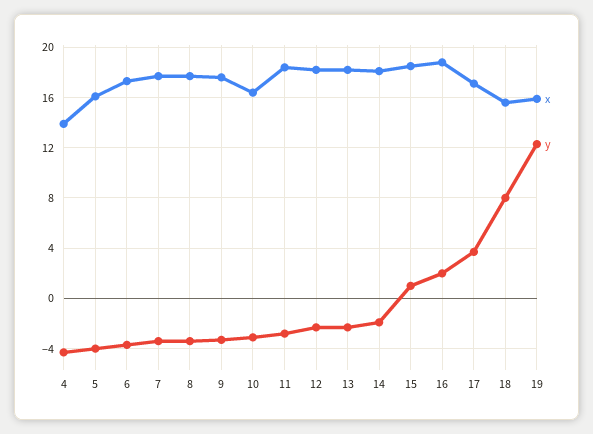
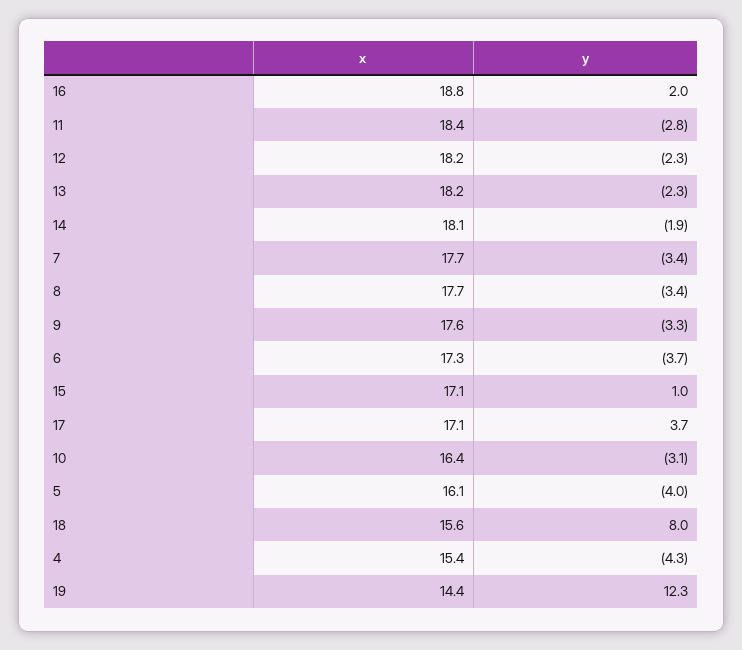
x, 4: 14 -> 15.4
x, 15: 18.5 -> 17.1
x, 19: 16 -> 14.4

